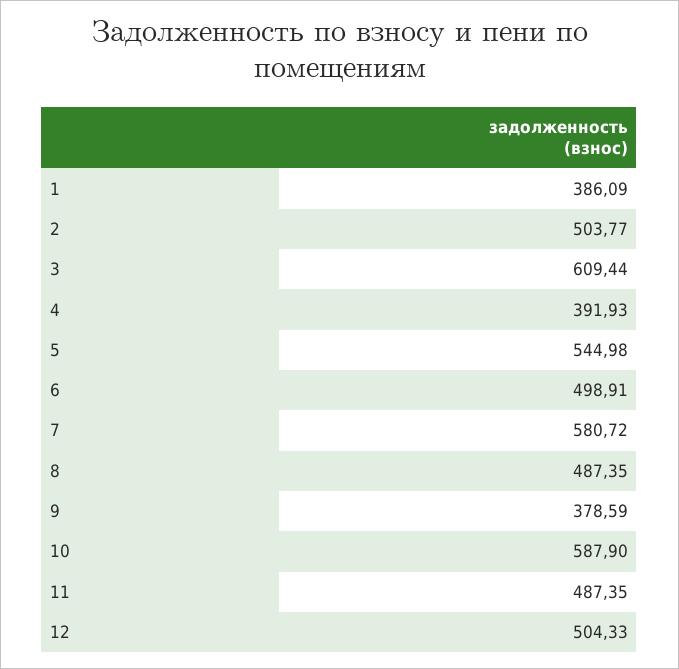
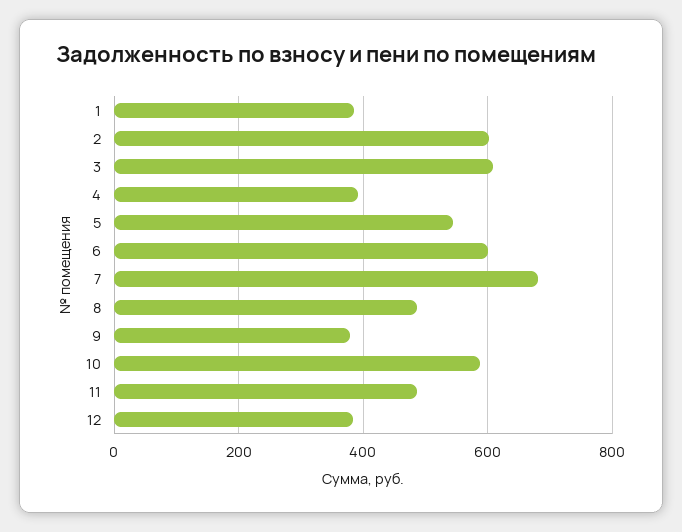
2: 503.77 -> 600
6: 498.91 -> 600
7: 580.72 -> 680
12: 504.33 -> 380

